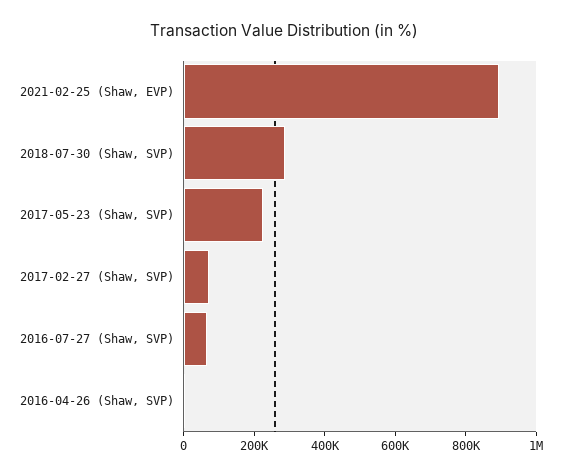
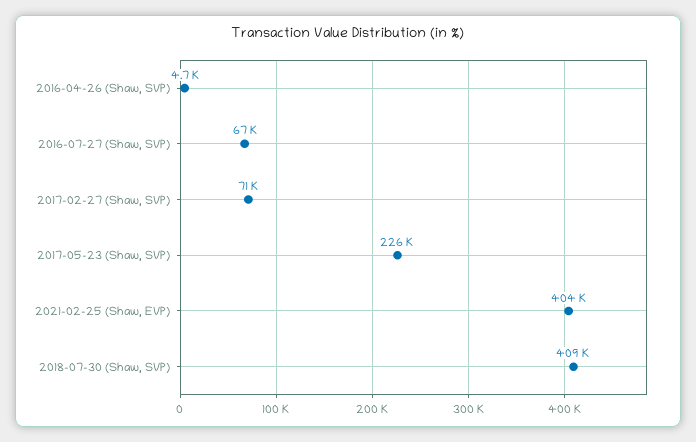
2021-02-25 (Shaw, EVP): 900000 -> 404000
2018-07-30 (Shaw, SVP): 300000 -> 409000

